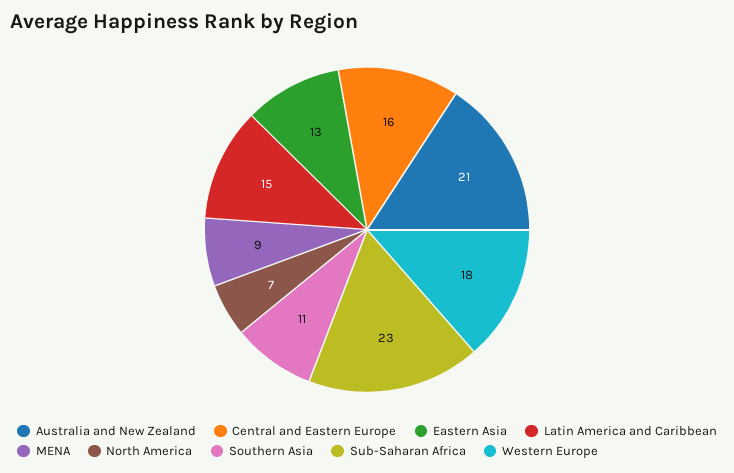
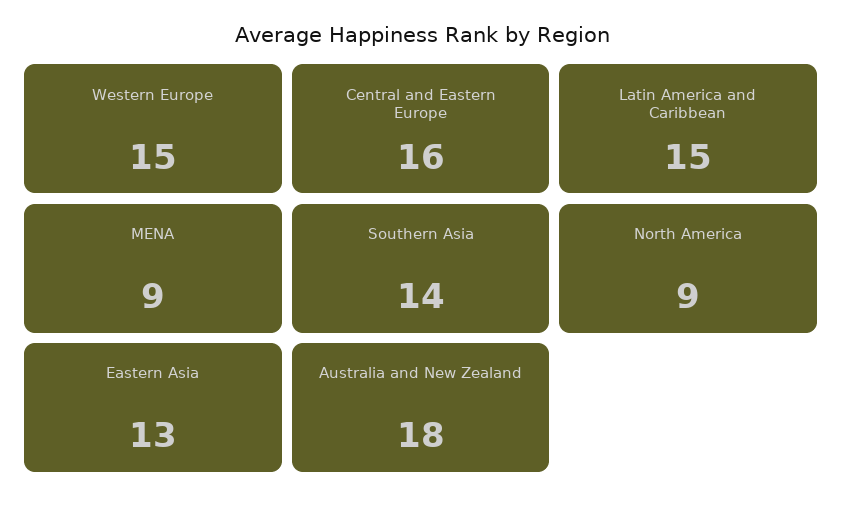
Australia and New Zealand: 21 -> 18
North America: 7 -> 9
Southern Asia: 11 -> 14
Sub-Saharan Africa: 23 -> none
Western Europe: 18 -> 15

